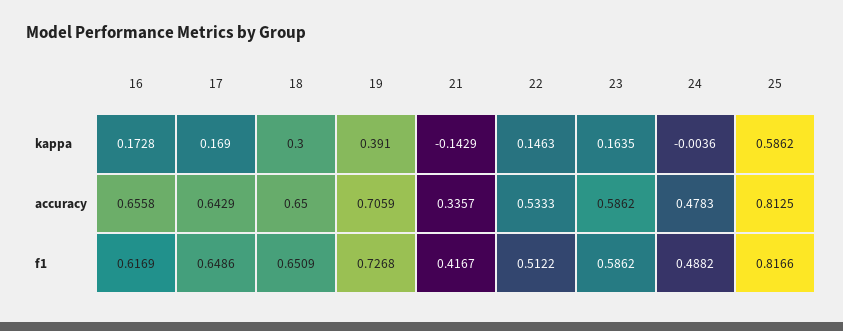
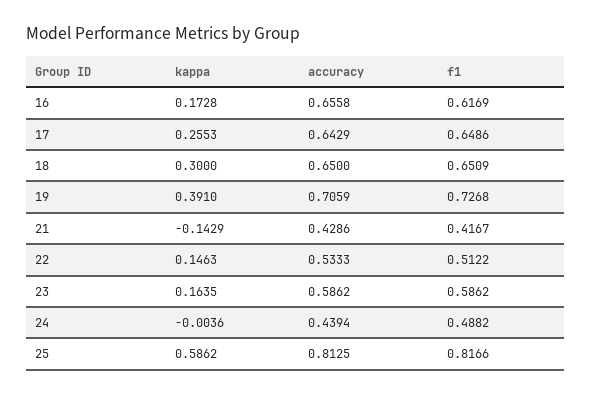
17, kappa: 0.169 -> 0.2553
21, accuracy: 0.3357 -> 0.4286
24, accuracy: 0.4783 -> 0.4394

